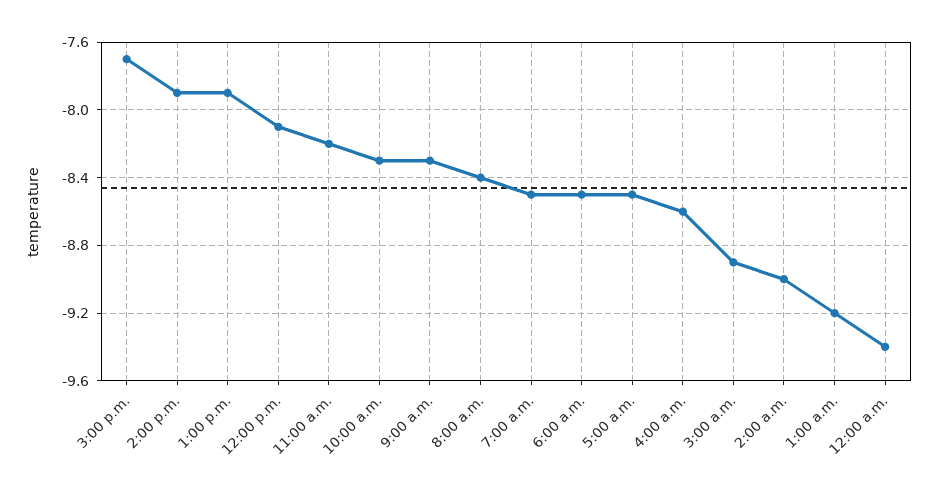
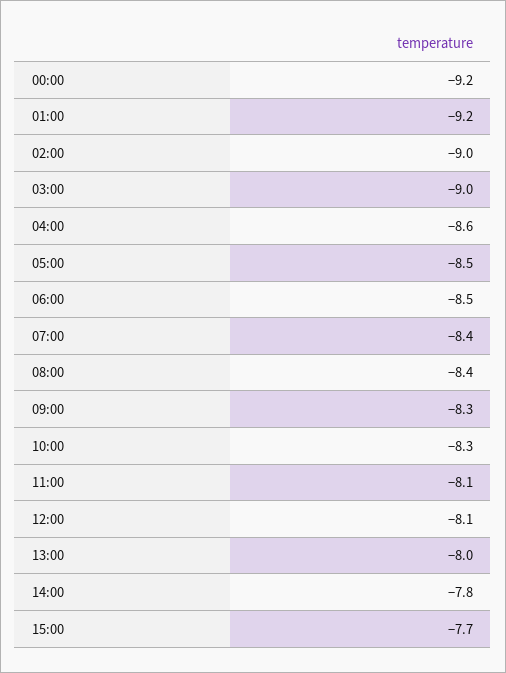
2:00 p.m.: -7.9 -> -7.8
1:00 p.m.: -7.9 -> -8
11:00 a.m.: -8.2 -> -8.1
7:00 a.m.: -8.5 -> -8.4
3:00 a.m.: -8.9 -> -9
12:00 a.m.: -9.4 -> -9.2

